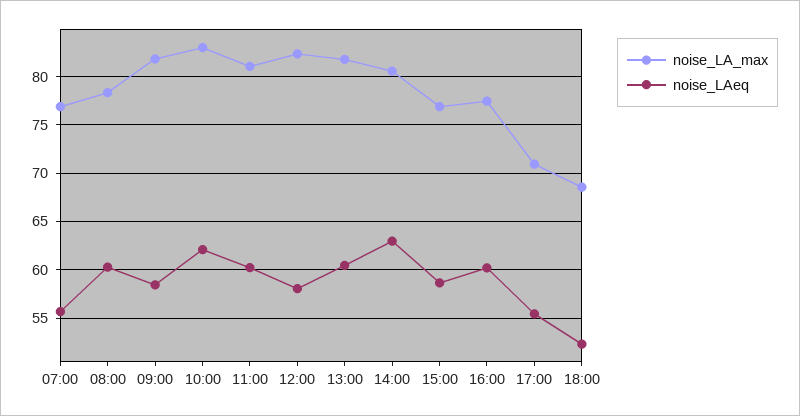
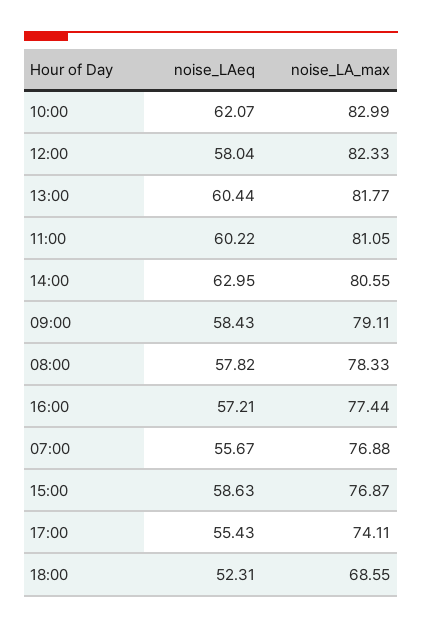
noise_LAeq, 08:00: 60 -> 57.82
noise_LA_max, 09:00: 82 -> 79.11
noise_LAeq, 16:00: 60 -> 57.21
noise_LA_max, 17:00: 71 -> 74.11

